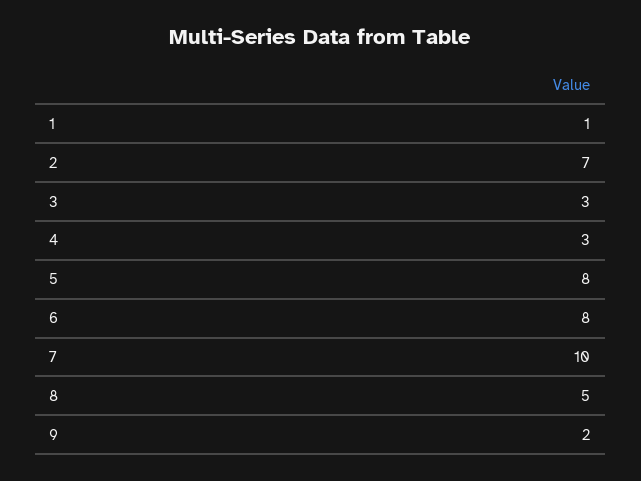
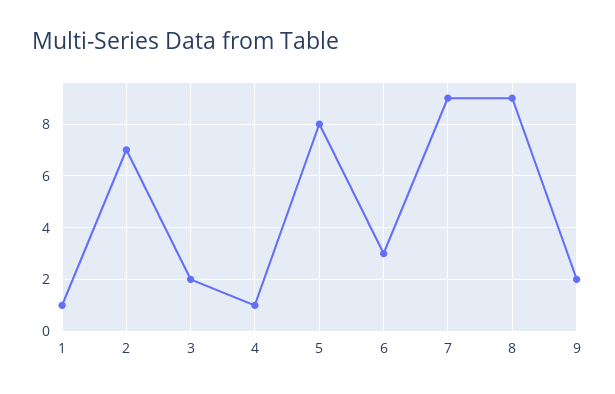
3: 3 -> 2
4: 3 -> 1
6: 8 -> 3
7: 10 -> 9
8: 5 -> 9

